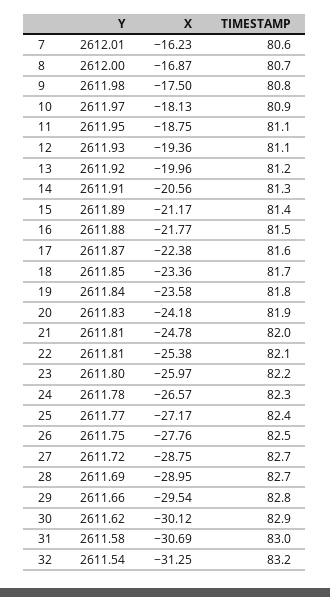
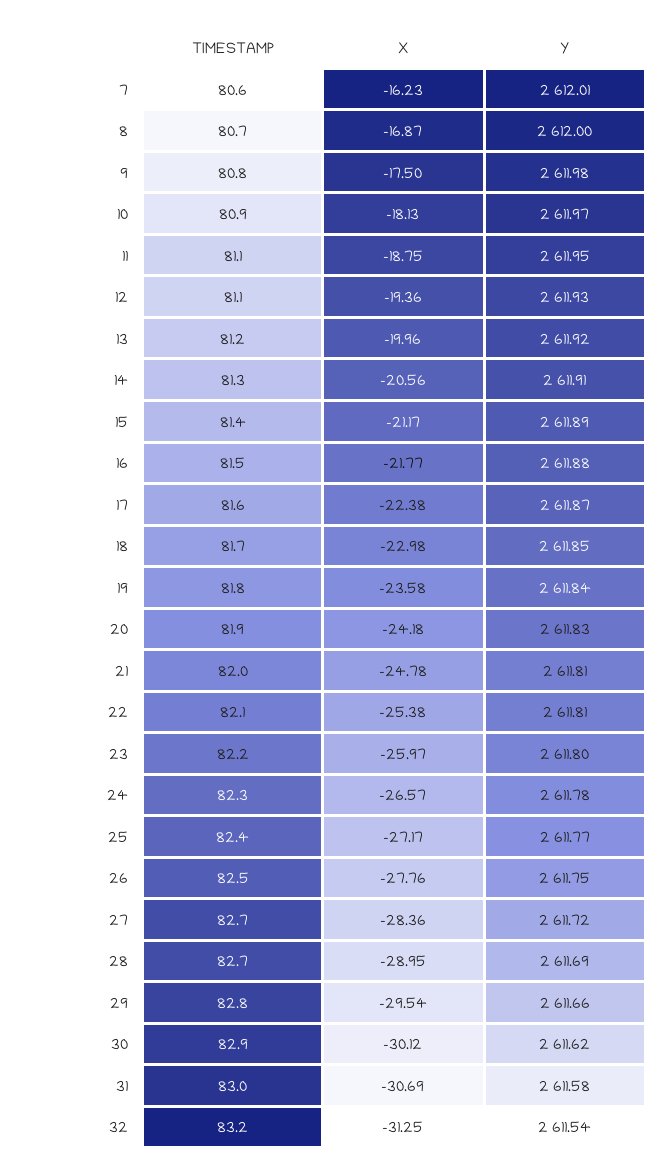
X, 18: -23.36 -> -22.98
X, 27: -28.75 -> -28.36

